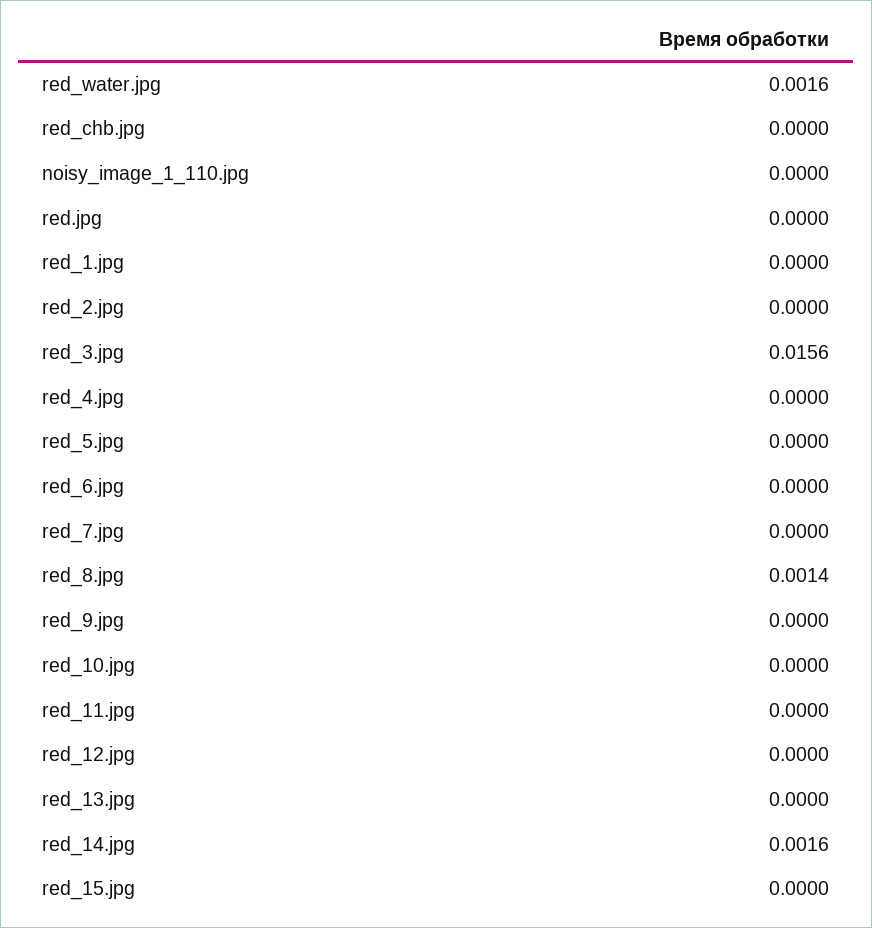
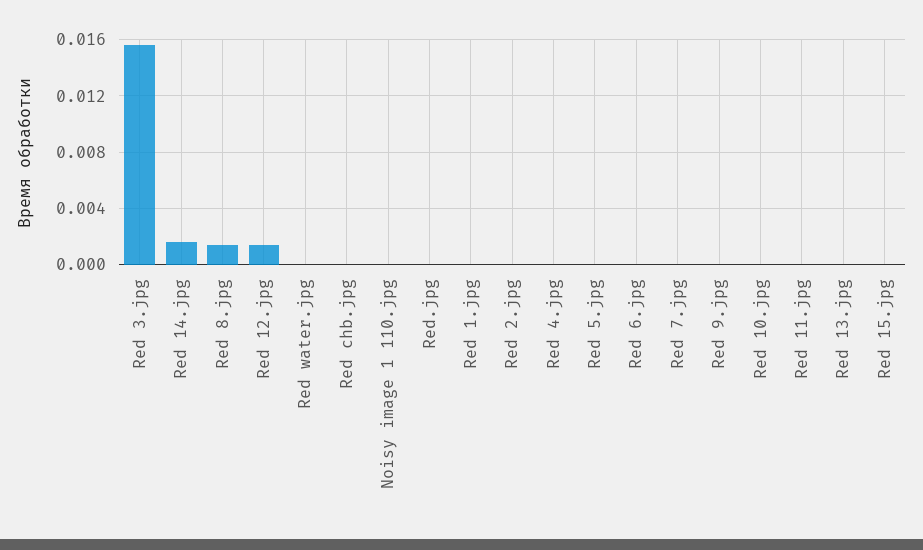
red_water.jpg: 0.0016 -> 0
red_12.jpg: 0 -> 0.0015

